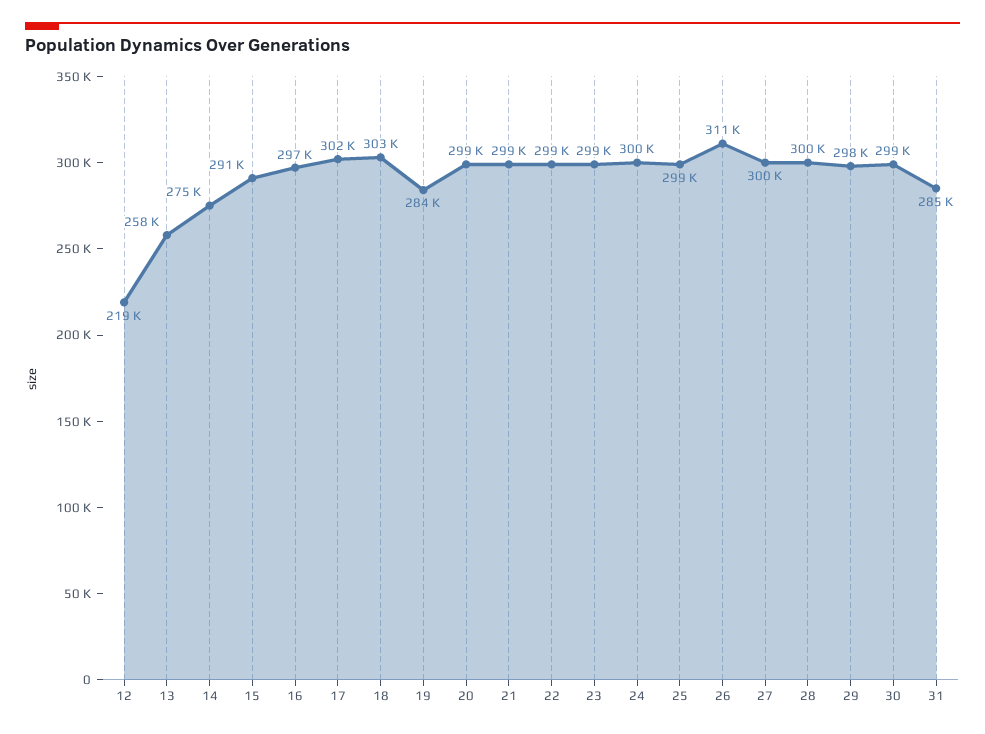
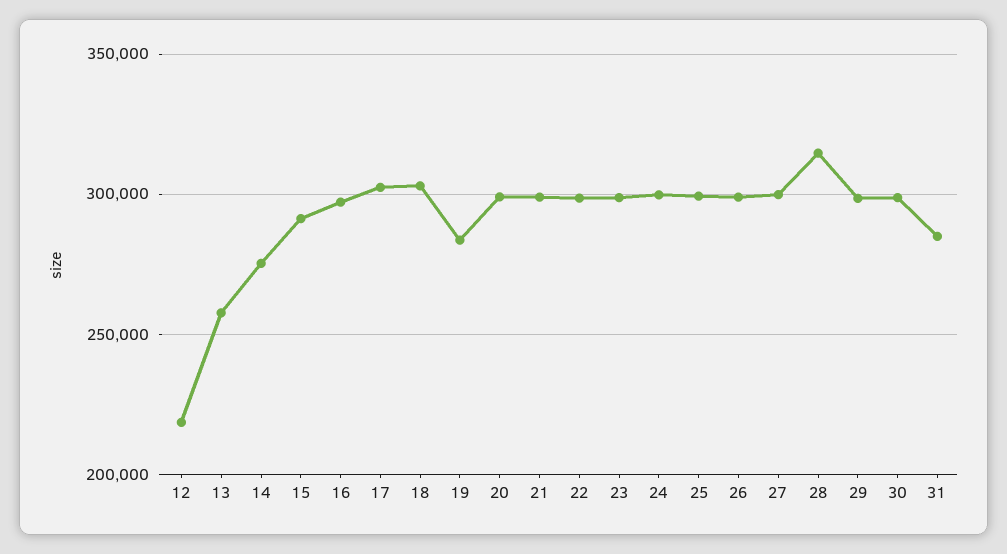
26: 311000 -> 300000
28: 300000 -> 315000

